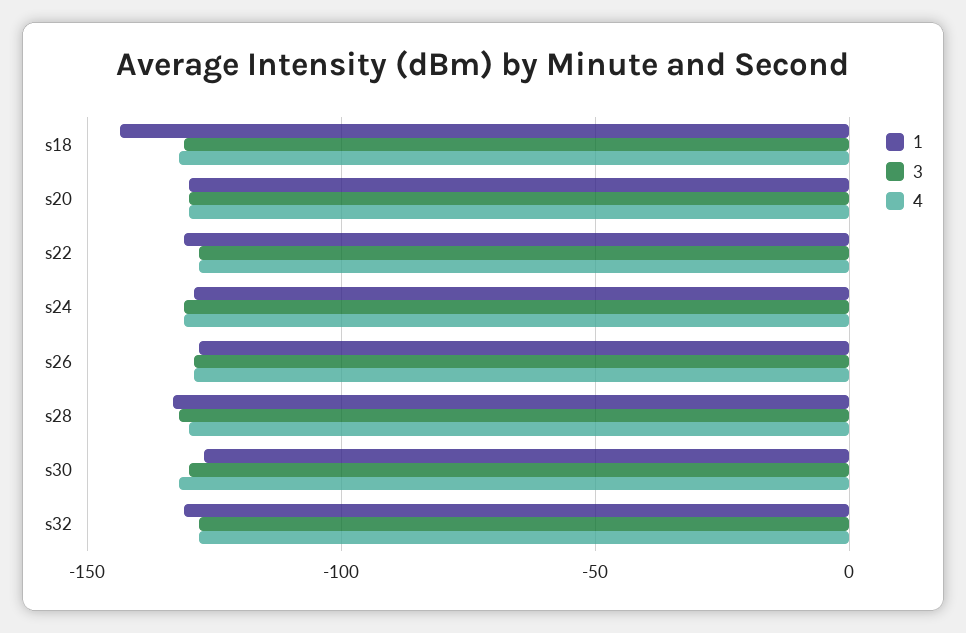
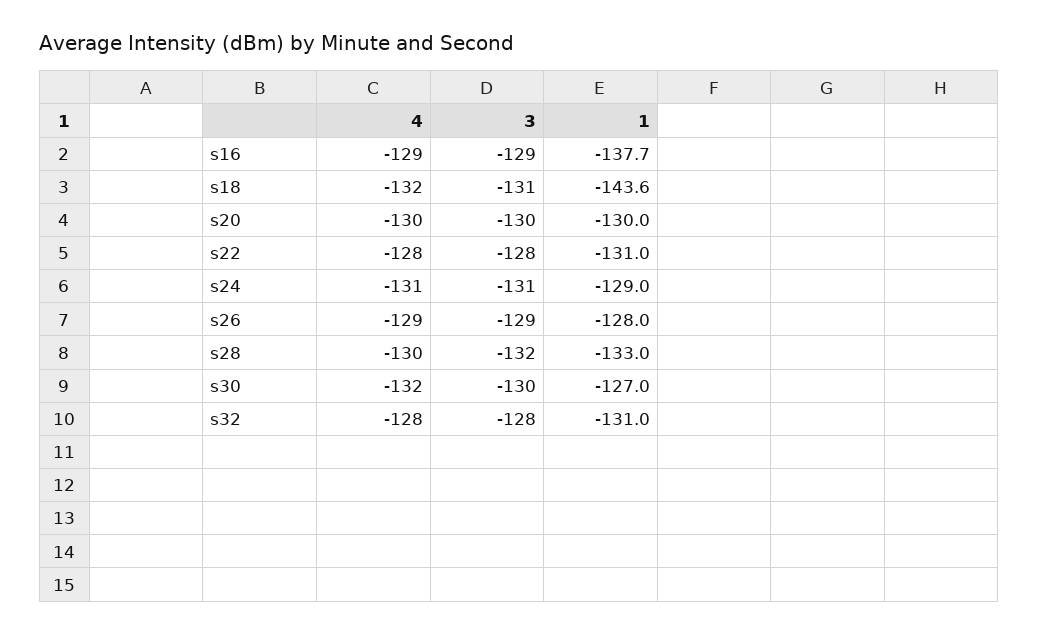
4, s16: none -> -129
3, s16: none -> -129
1, s16: none -> -137.7

